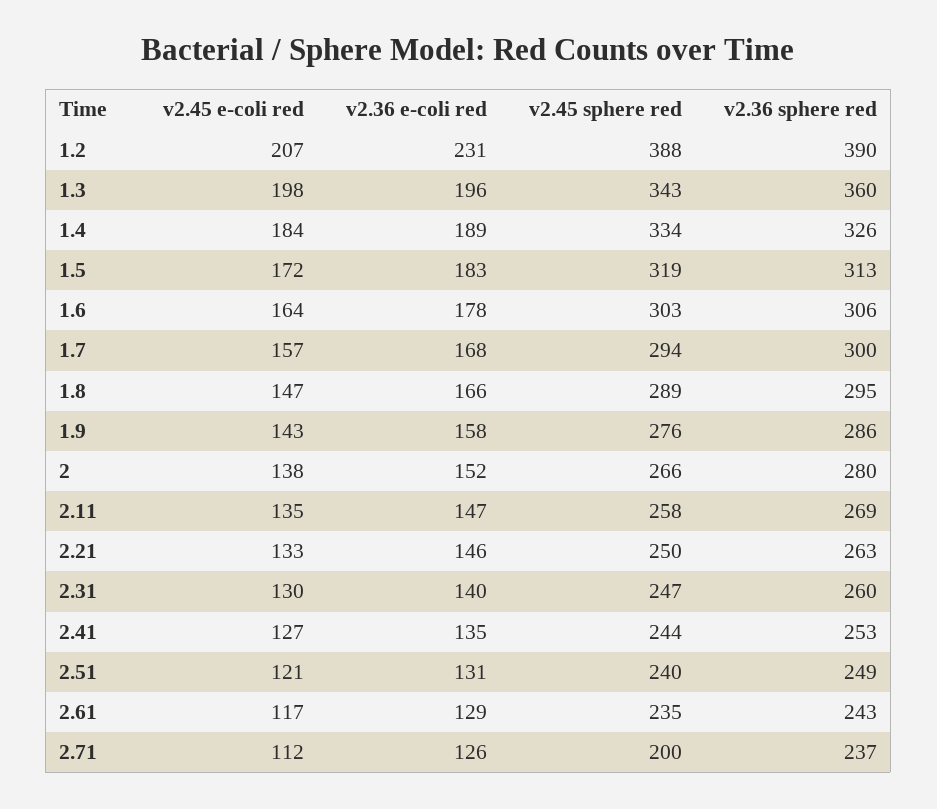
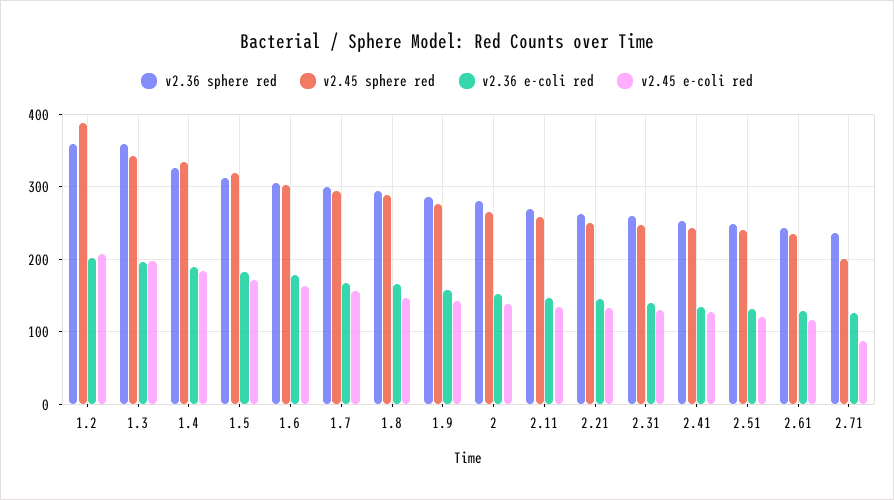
v2.36 e-coli red, 1.2: 231 -> 200
v2.36 sphere red, 1.2: 390 -> 360
v2.45 e-coli red, 2.71: 112 -> 90

